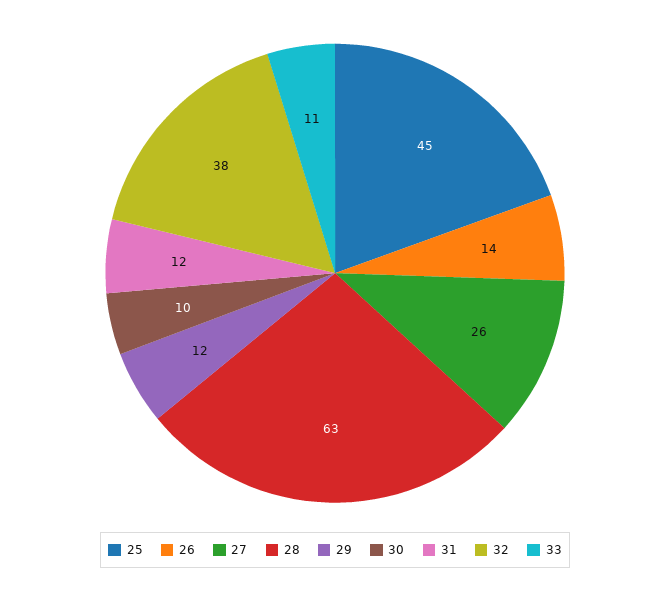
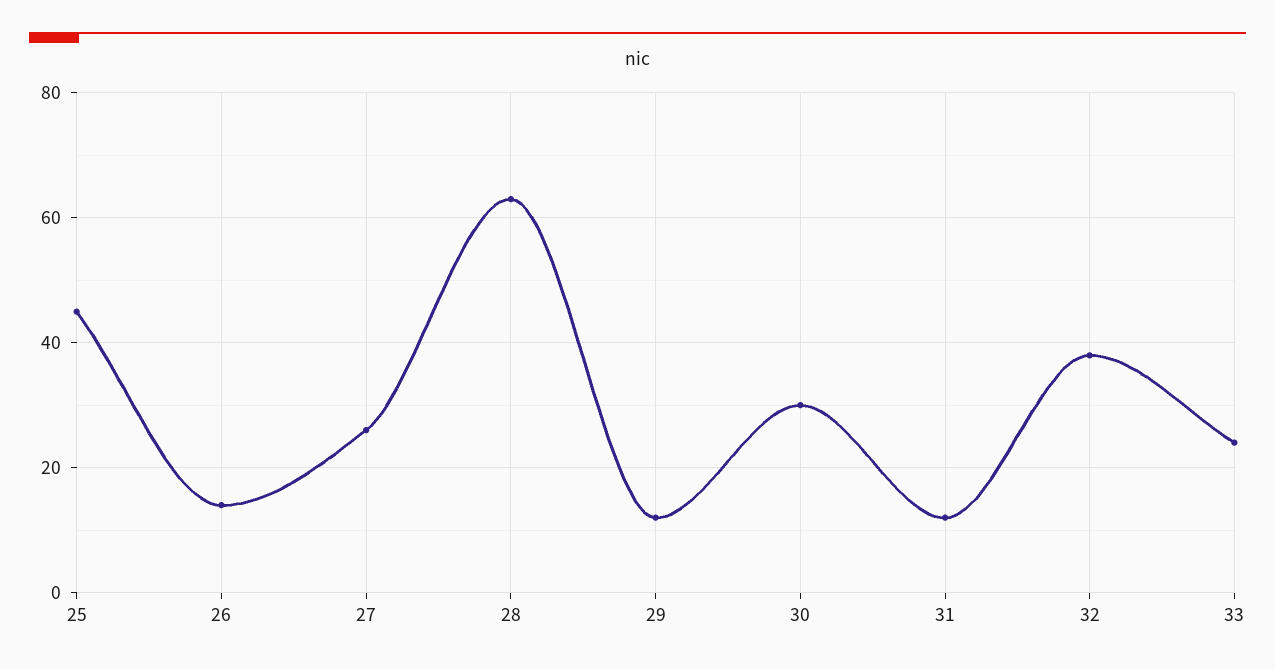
30: 10 -> 30
33: 11 -> 25

